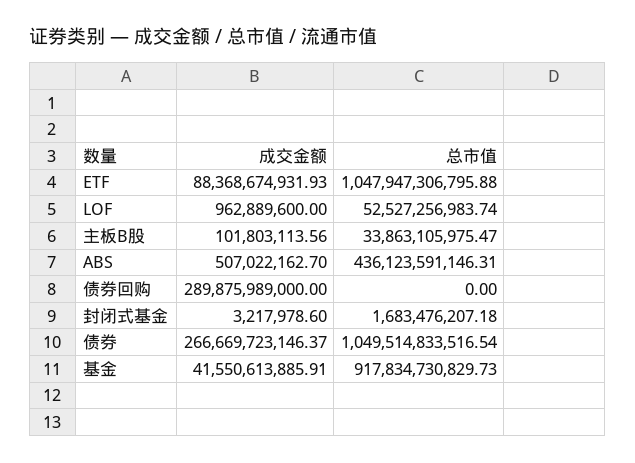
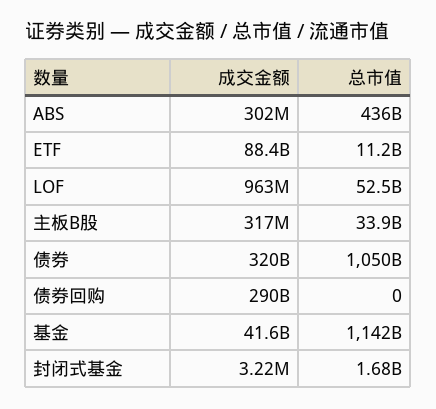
总市值, ETF: 1047947306795.88 -> 11200000000
成交金额, 主板B股: 101803113.56 -> 317000000
成交金额, ABS: 507022162.7 -> 302000000
成交金额, 债券: 266669723146.37 -> 320000000000
总市值, 基金: 917834730829.73 -> 1142000000000

